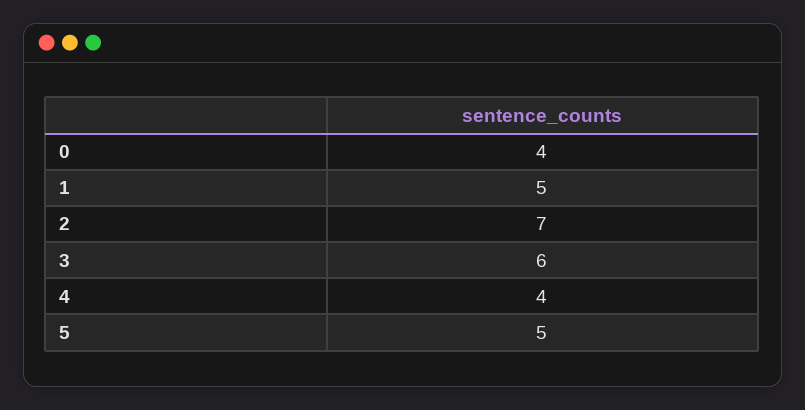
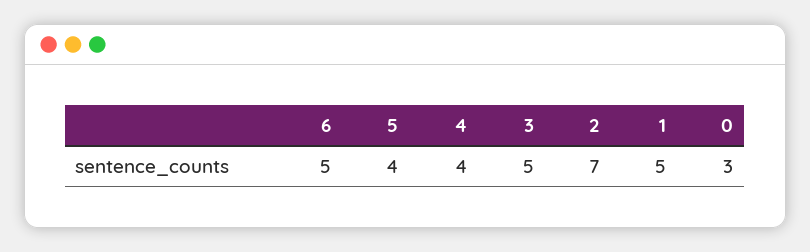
0: 4 -> 3
3: 6 -> 5
5: 5 -> 4
6: none -> 5

